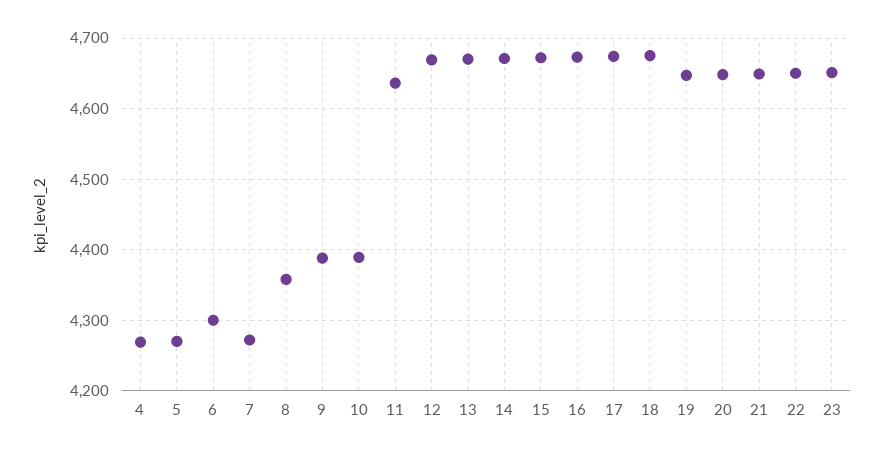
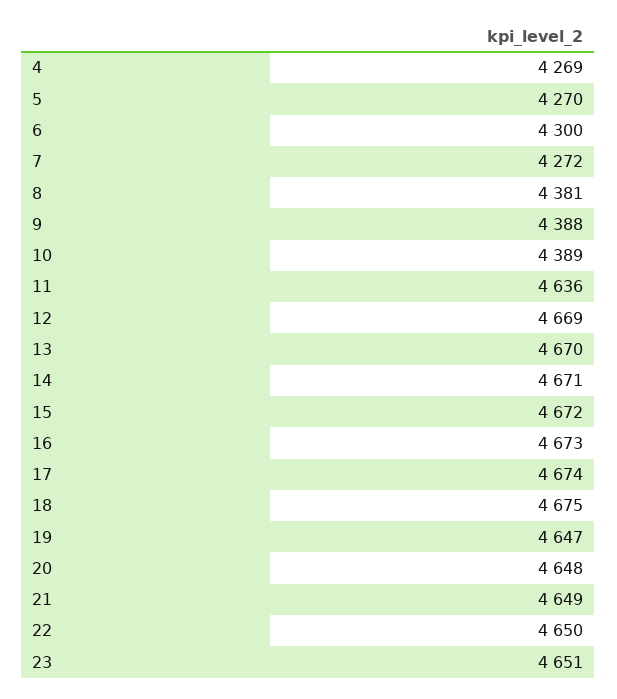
8: 4360 -> 4381

